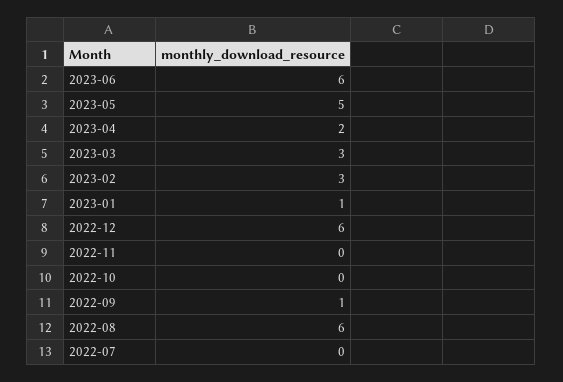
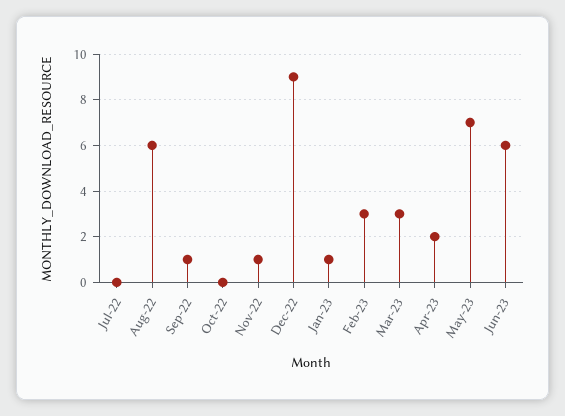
2023-05: 5 -> 7
2022-12: 6 -> 9
2022-11: 0 -> 1

